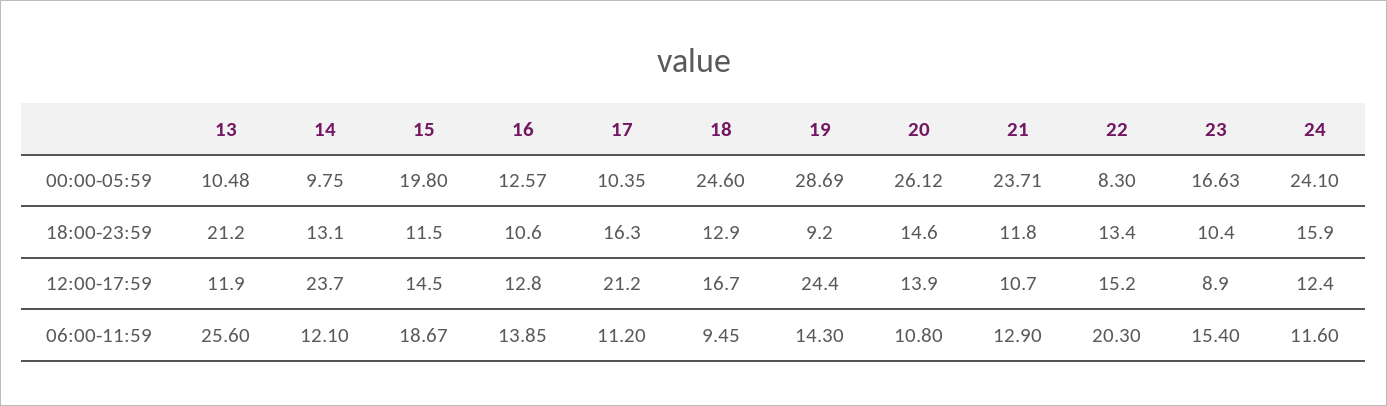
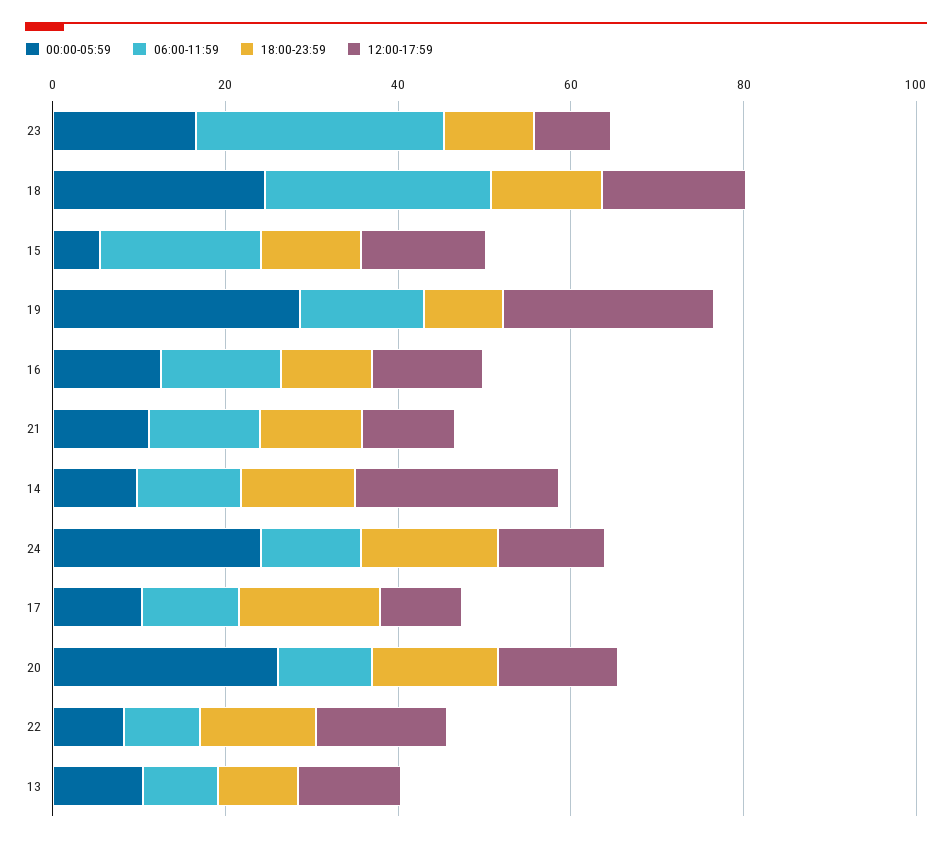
00:00-05:59, 15: 19.8 -> 5
00:00-05:59, 21: 23.71 -> 10
18:00-23:59, 13: 21.2 -> 10
12:00-17:59, 17: 21.2 -> 10
06:00-11:59, 13: 25.6 -> 10
06:00-11:59, 18: 9.45 -> 25
06:00-11:59, 22: 20.3 -> 10
06:00-11:59, 23: 15.4 -> 30

